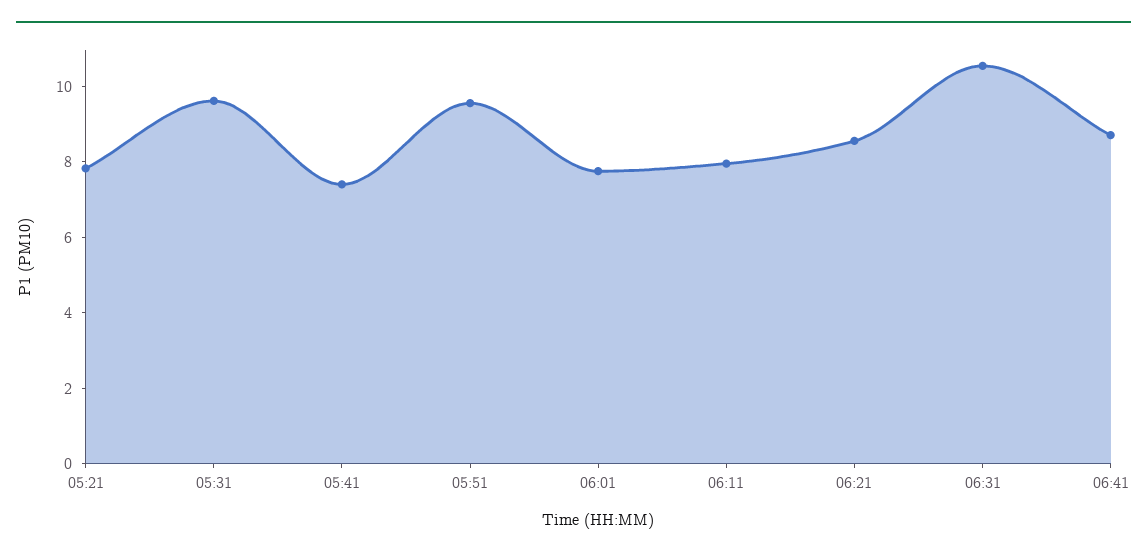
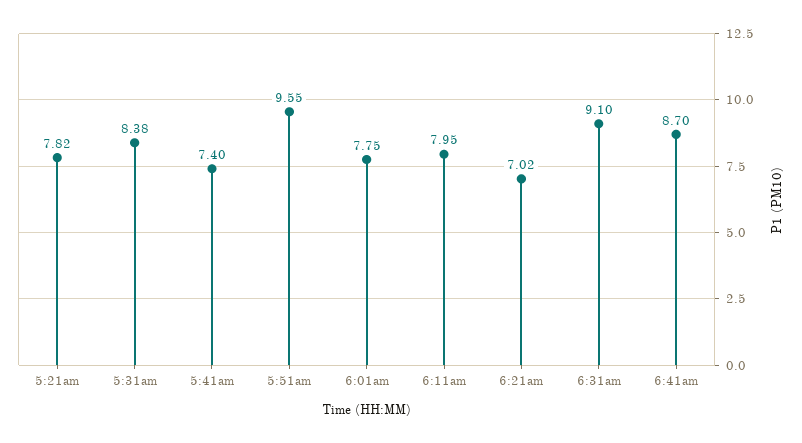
05:31: 9.5 -> 8.38
06:21: 8.5 -> 7.02
06:31: 10.5 -> 9.1

